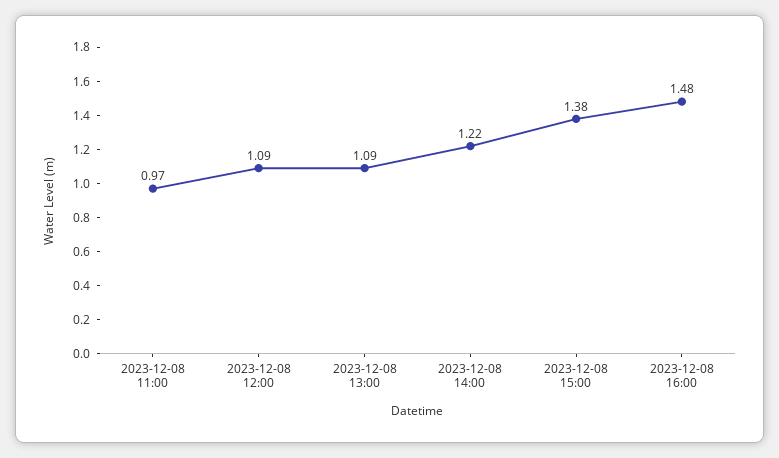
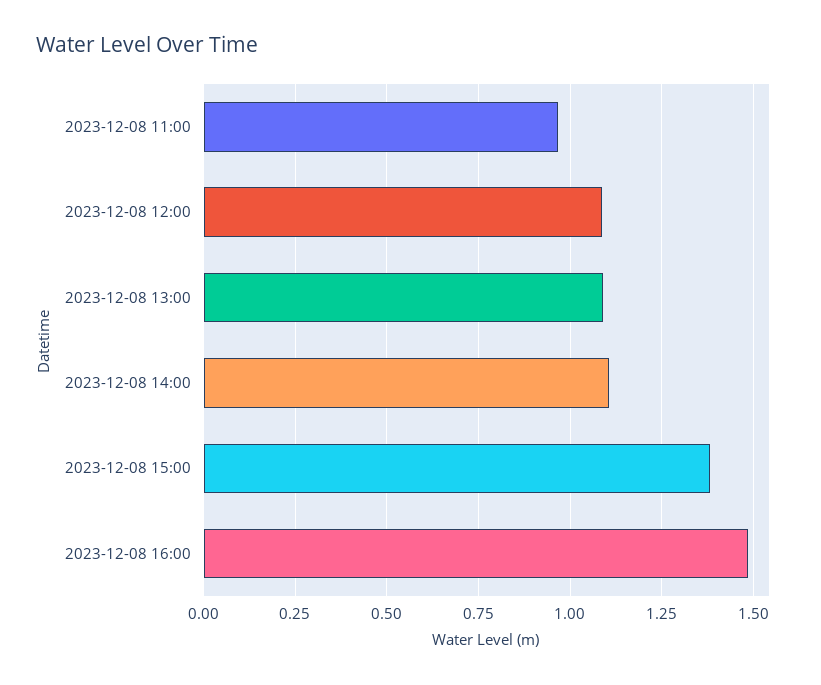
2023-12-08 14:00: 1.22 -> 1.1

